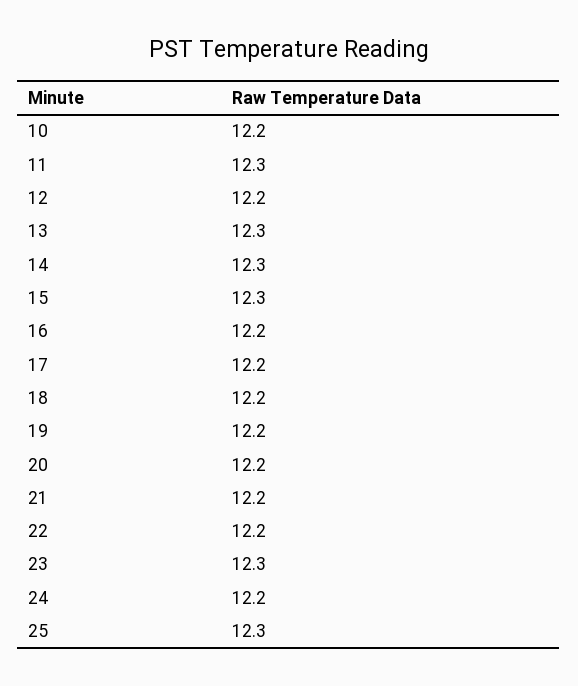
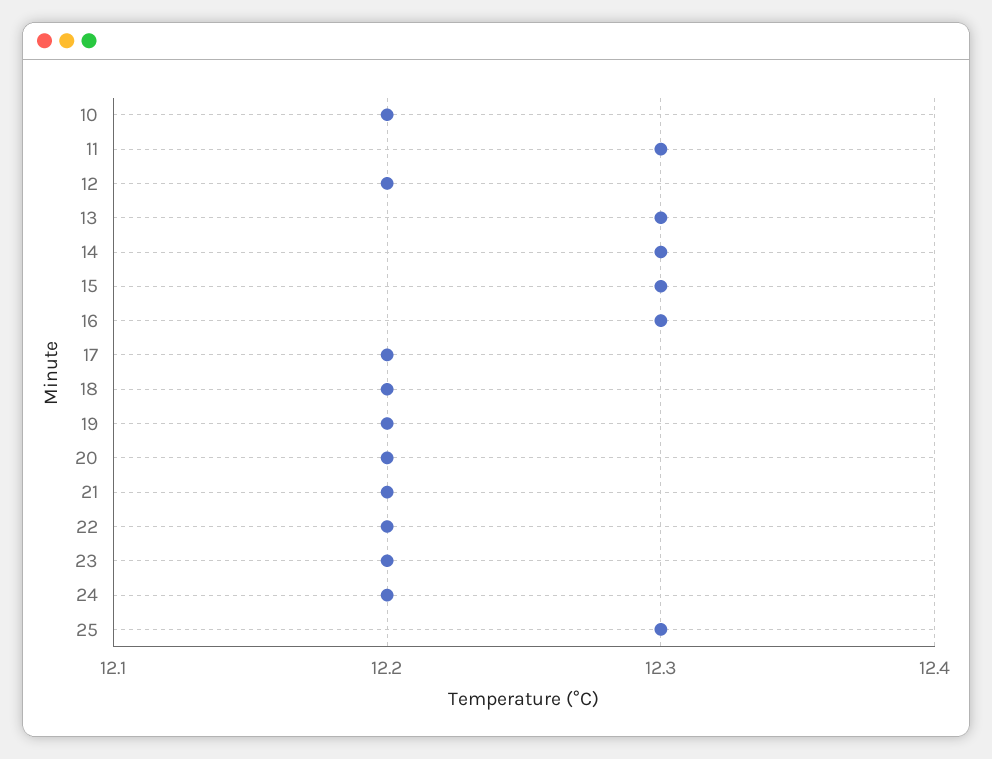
16: 12.2 -> 12.3
23: 12.3 -> 12.2

